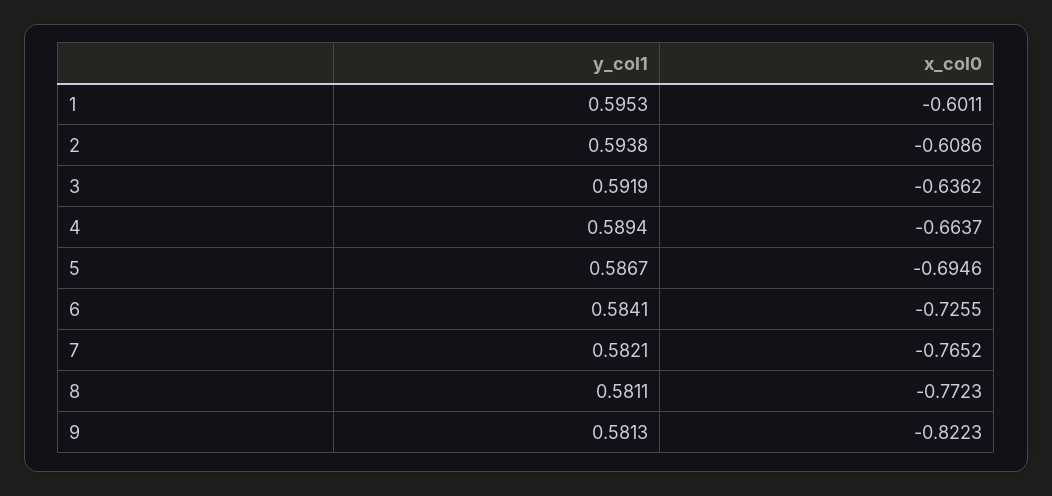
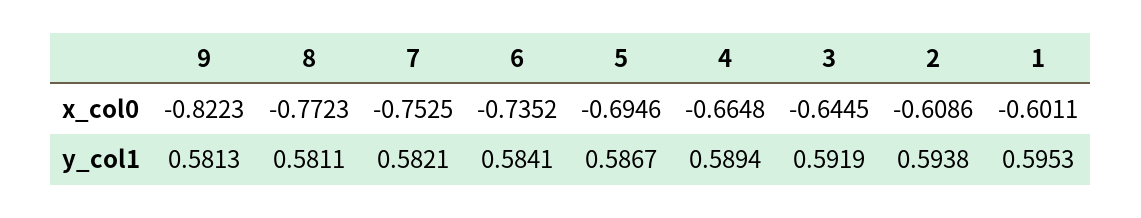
x_col0, 3: -0.6362 -> -0.6445
x_col0, 4: -0.6637 -> -0.6648
x_col0, 6: -0.7255 -> -0.7352
x_col0, 7: -0.7652 -> -0.7525

